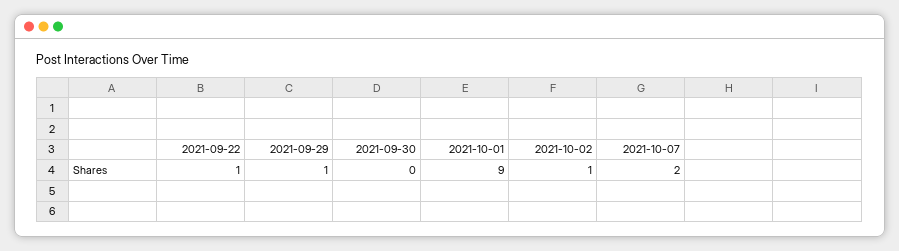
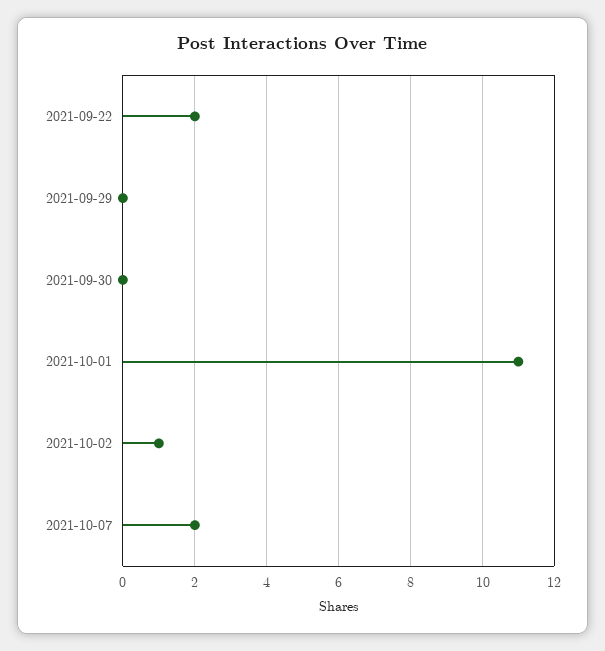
2021-09-22: 1 -> 2
2021-09-29: 1 -> 0
2021-10-01: 9 -> 11

